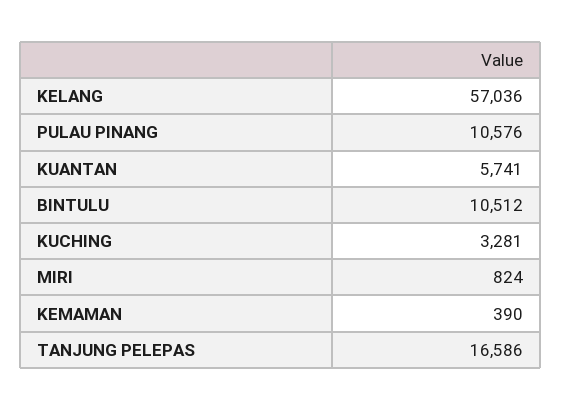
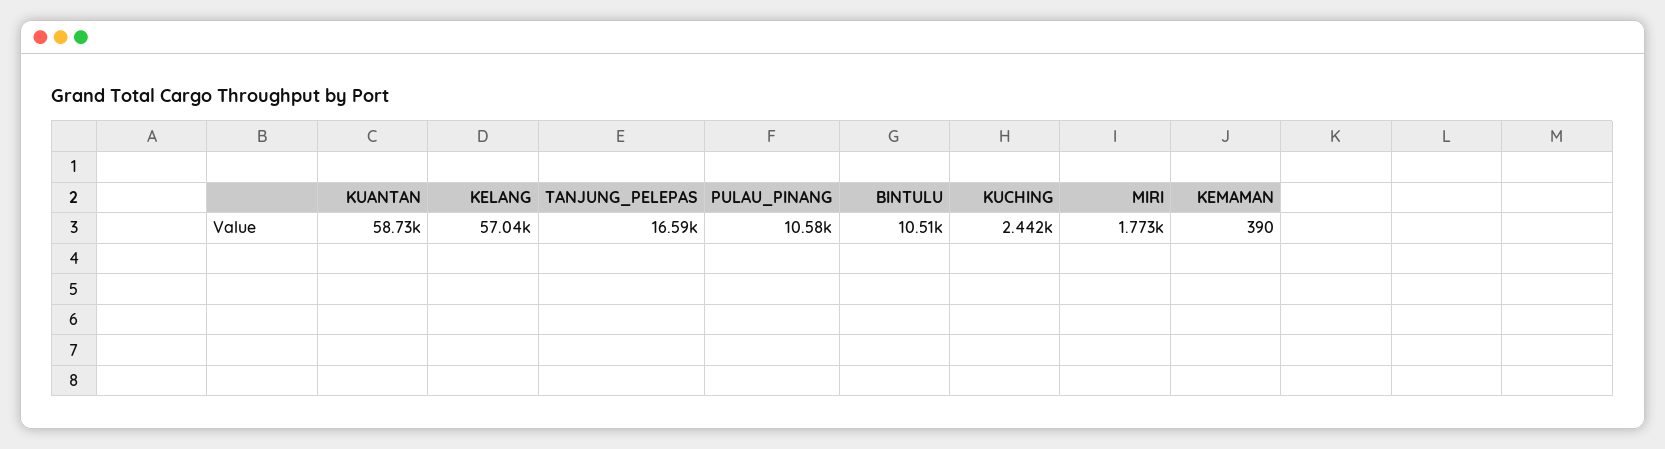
KUANTAN: 5741 -> 58730
KUCHING: 3281 -> 2442
MIRI: 824 -> 1773

